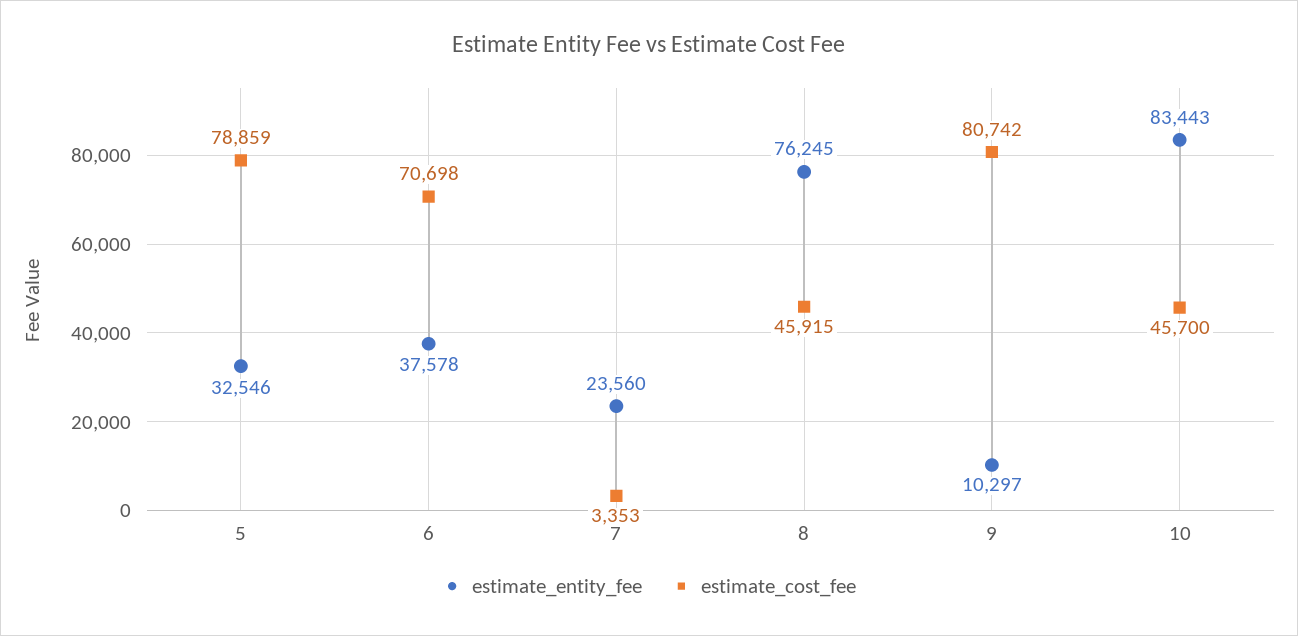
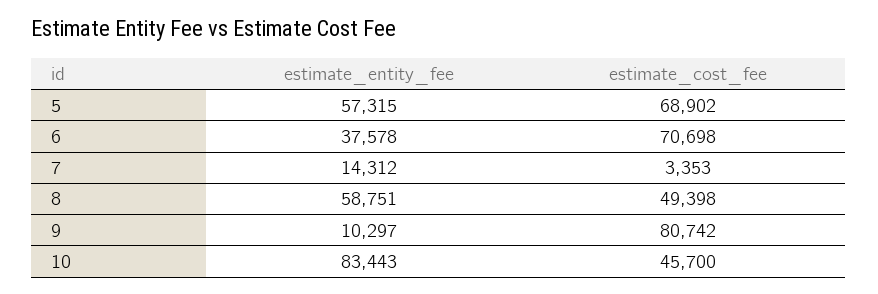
estimate_entity_fee, 5: 32546 -> 57315
estimate_cost_fee, 5: 78859 -> 68902
estimate_entity_fee, 7: 23560 -> 14312
estimate_entity_fee, 8: 76245 -> 58751
estimate_cost_fee, 8: 45915 -> 49398

